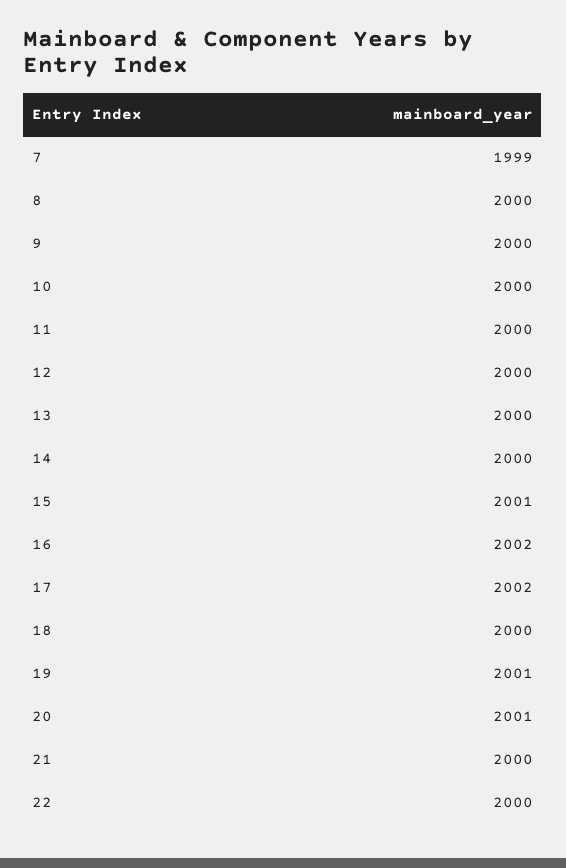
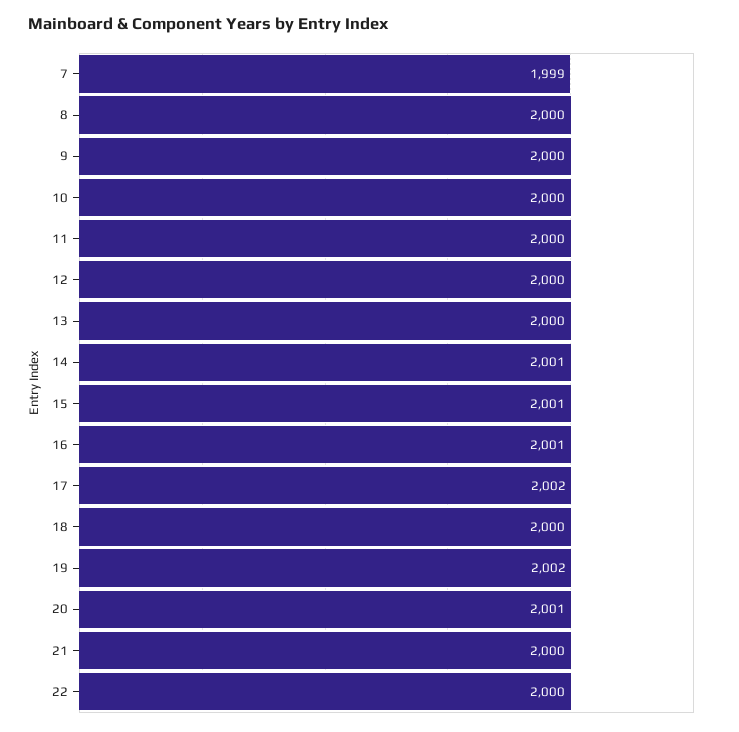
14: 2000 -> 2001
16: 2002 -> 2001
19: 2001 -> 2002

